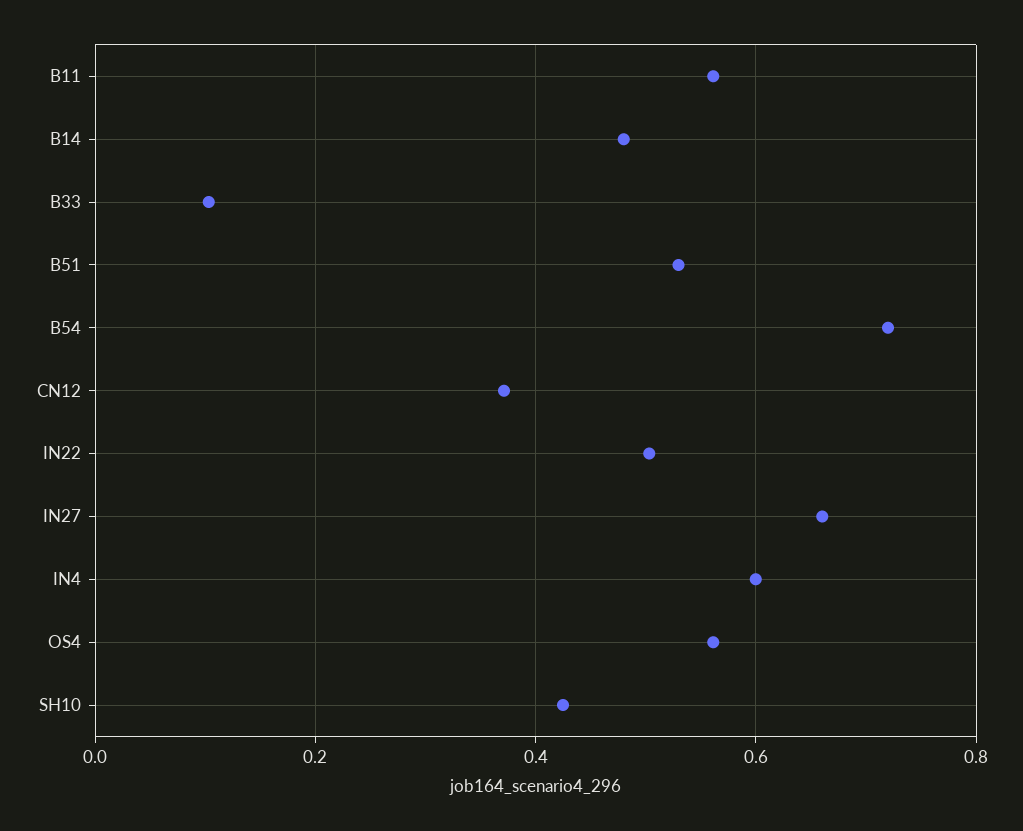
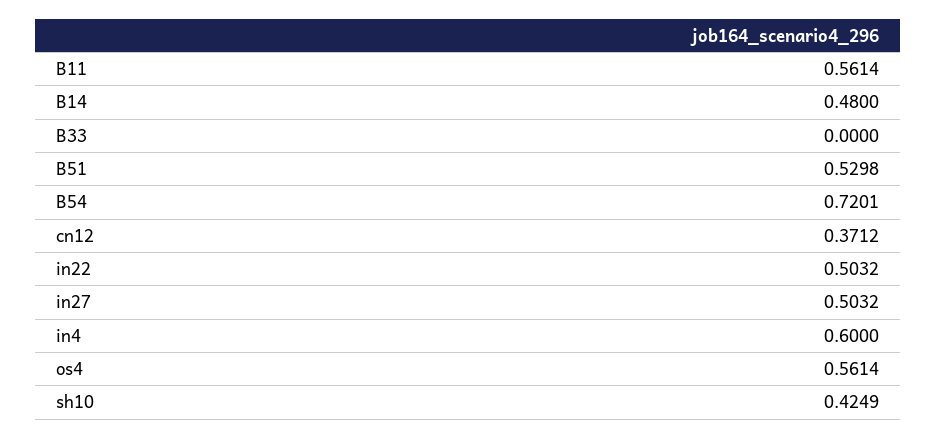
B33: 0.1 -> 0
IN27: 0.66 -> 0.5032

